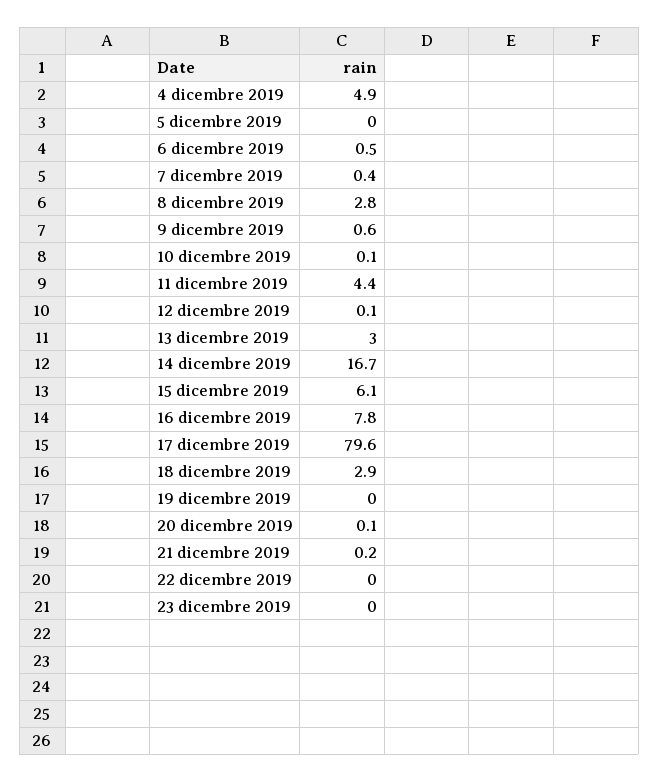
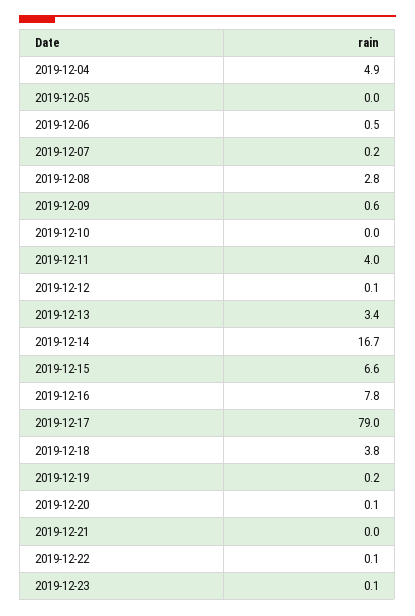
7 dicembre 2019: 0.4 -> 0.2
10 dicembre 2019: 0.1 -> 0
11 dicembre 2019: 4.4 -> 4
13 dicembre 2019: 3 -> 3.4
15 dicembre 2019: 6.1 -> 6.6
17 dicembre 2019: 79.6 -> 79
18 dicembre 2019: 2.9 -> 3.8
19 dicembre 2019: 0 -> 0.2
21 dicembre 2019: 0.2 -> 0
22 dicembre 2019: 0 -> 0.1
23 dicembre 2019: 0 -> 0.1

